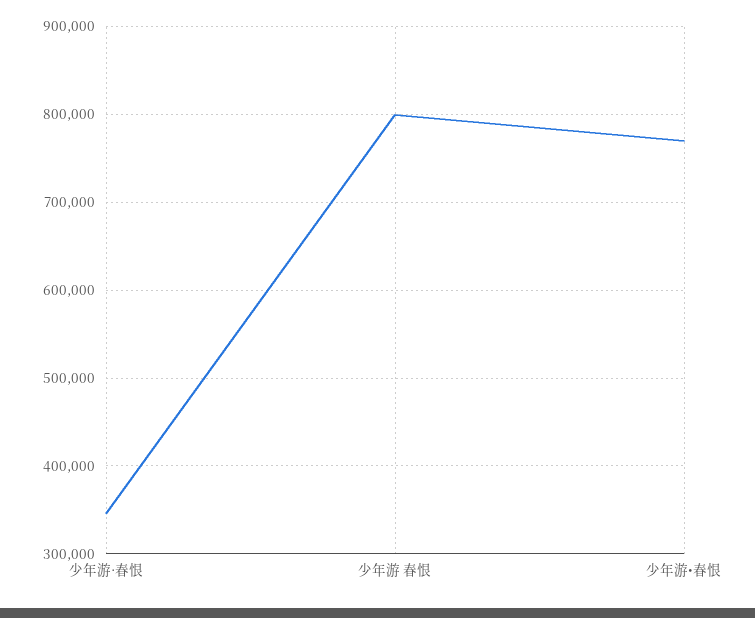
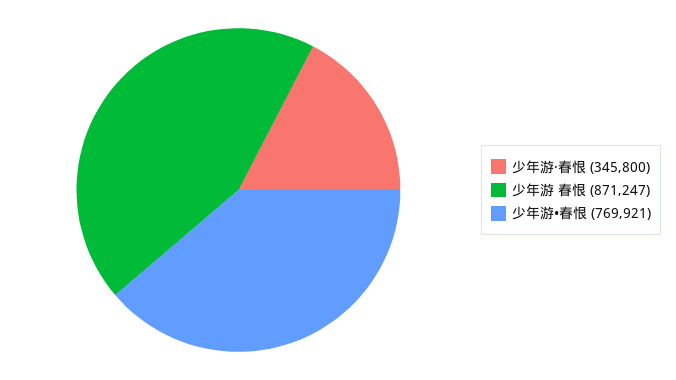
少年游 春恨: 800000 -> 871247

